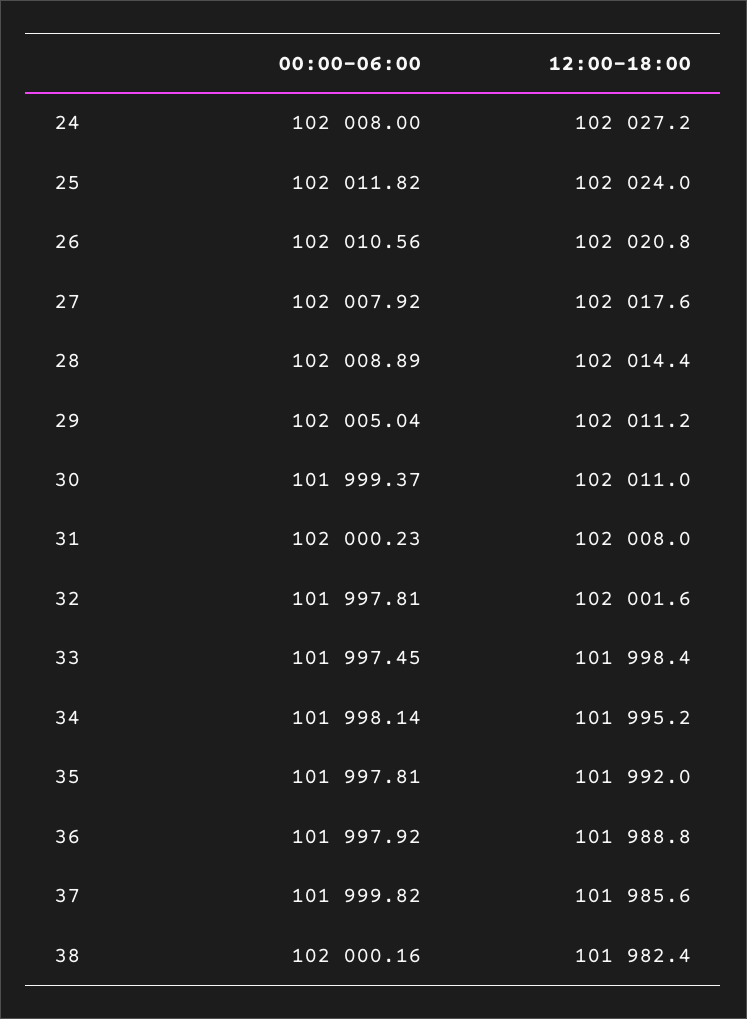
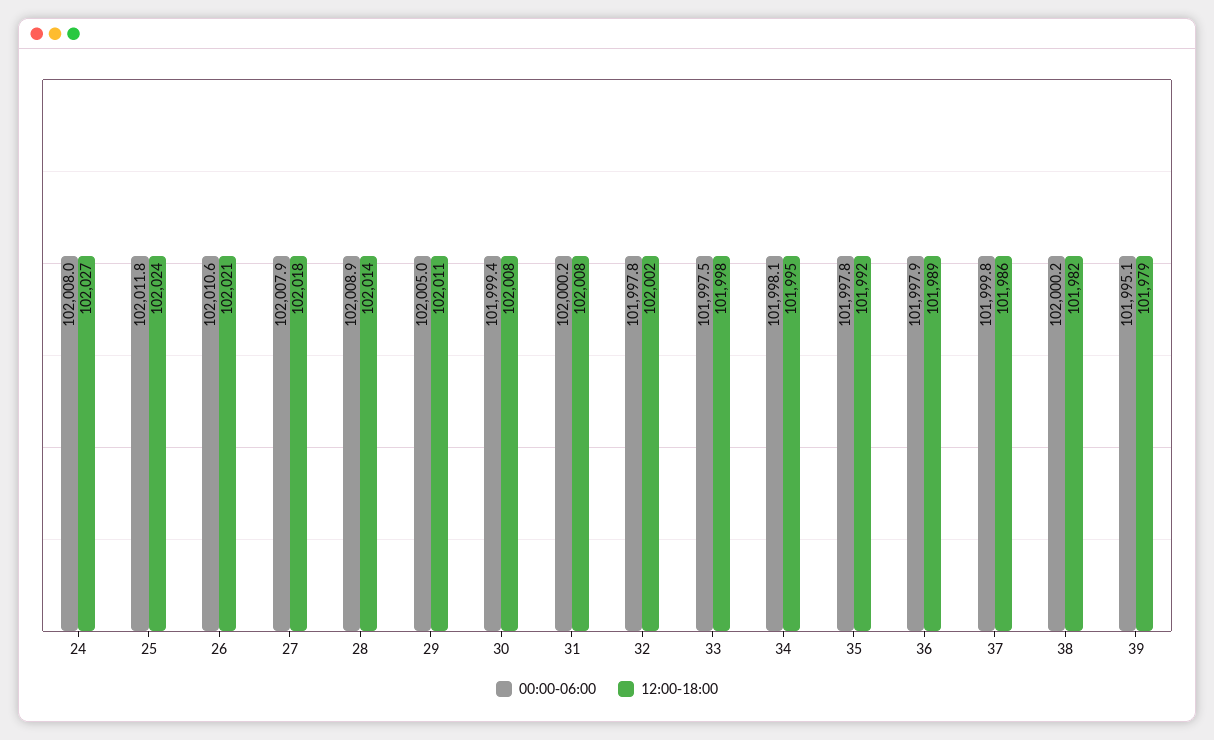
12:00-18:00, 30: 102011 -> 102008
00:00-06:00, 39: none -> 101995.1
12:00-18:00, 39: none -> 101979

